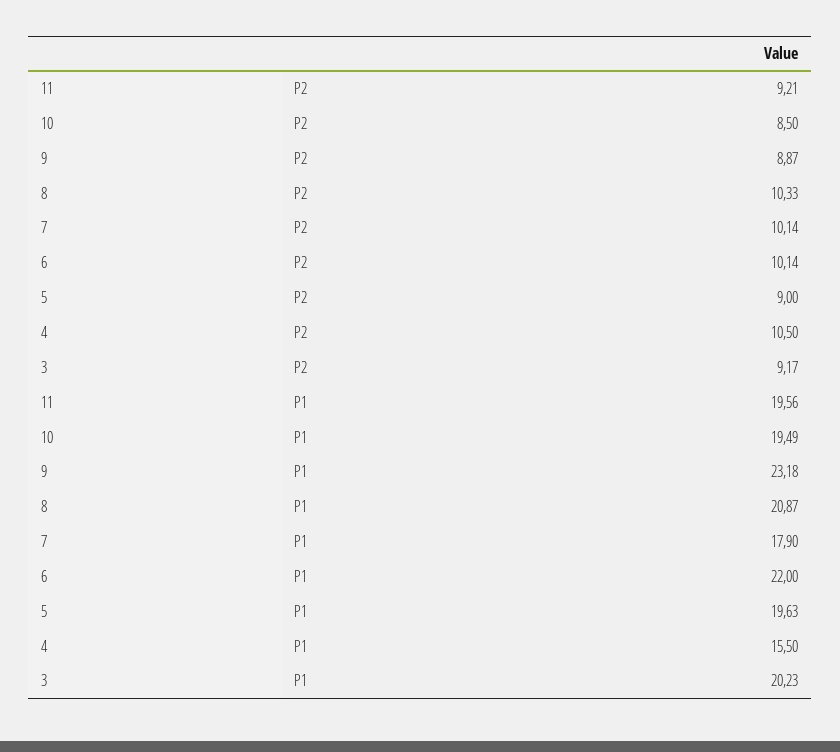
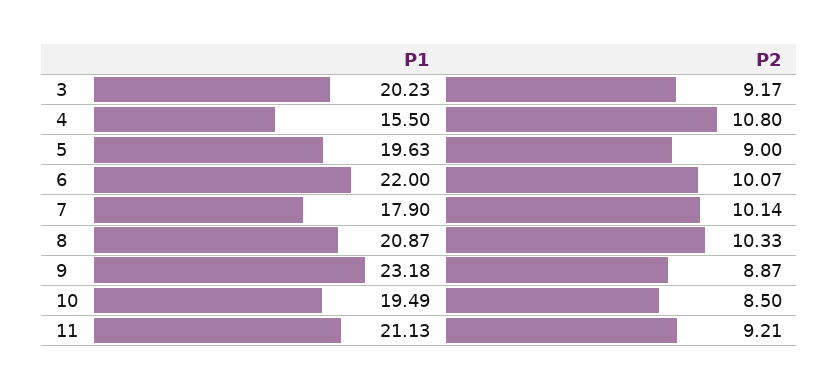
6, P2: 10.14 -> 10.07
4, P2: 10.5 -> 10.8
11, P1: 19.56 -> 21.13

